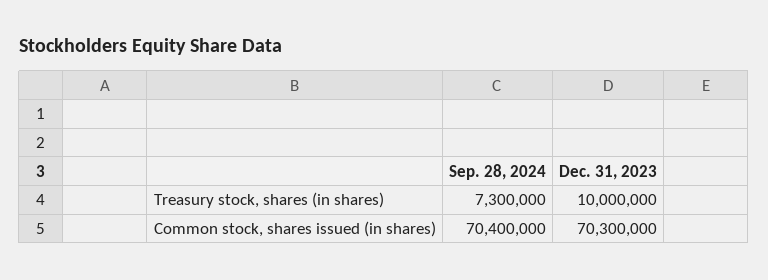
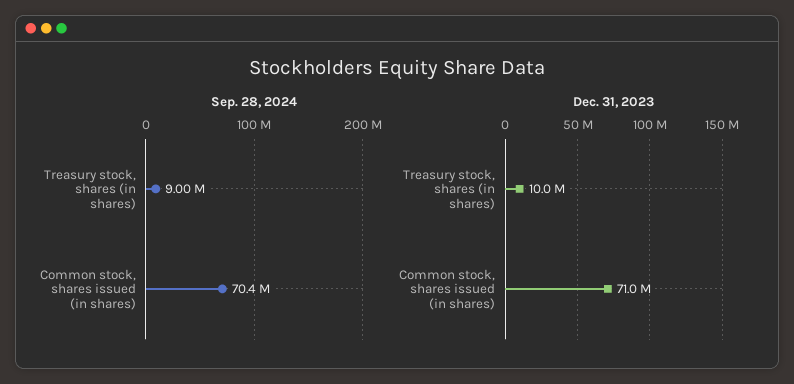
Sep. 28, 2024, Treasury stock, shares (in shares): 7300000 -> 9000000
Dec. 31, 2023, Common stock, shares issued (in shares): 70300000 -> 71000000

